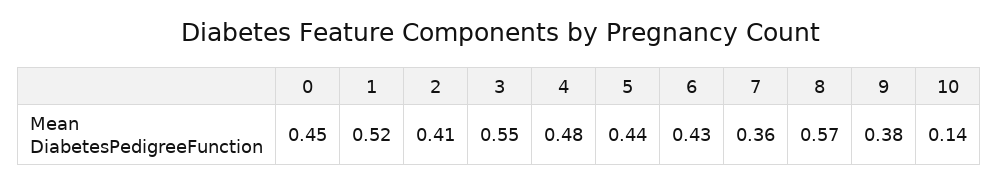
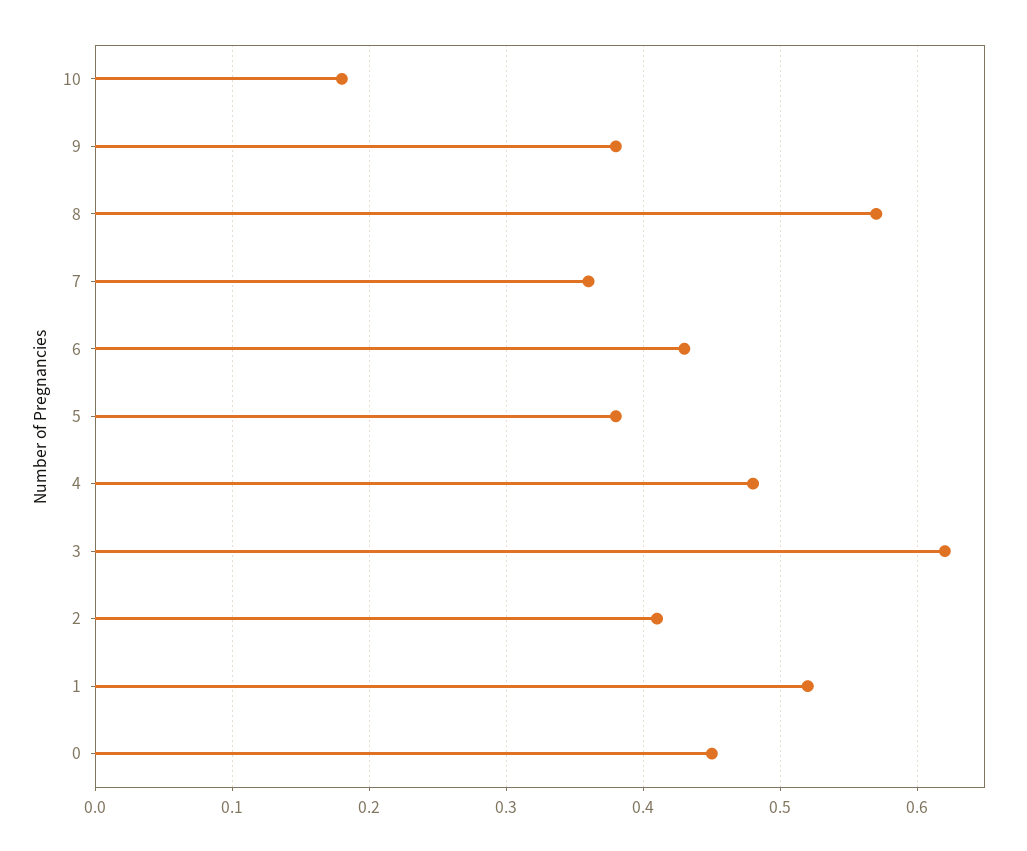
3: 0.55 -> 0.62
5: 0.44 -> 0.38
10: 0.14 -> 0.18

